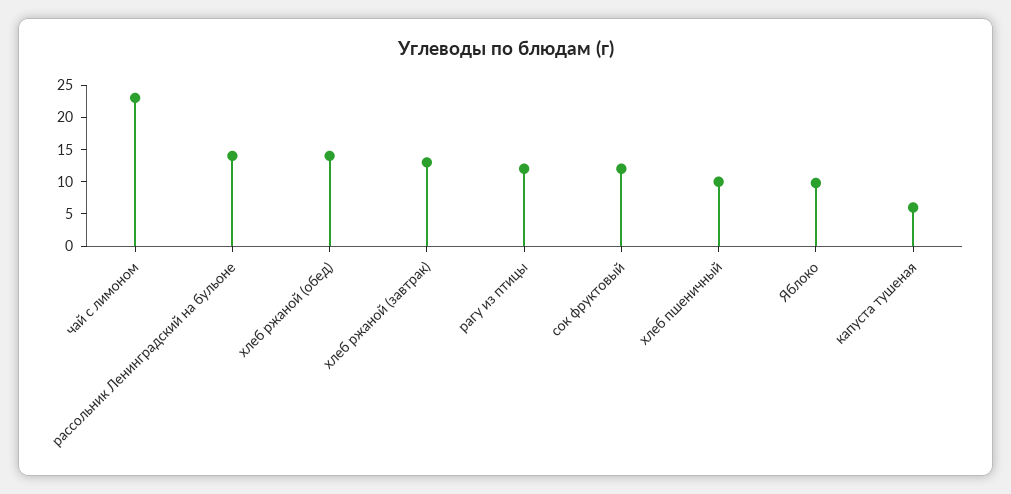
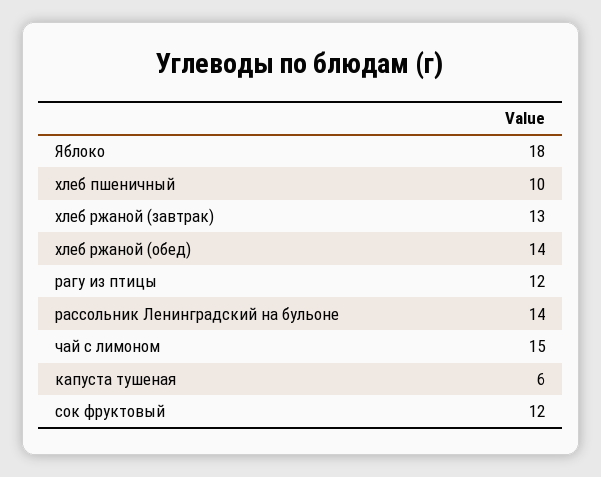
чай с лимоном: 22.5 -> 15
Яблоко: 10 -> 18

